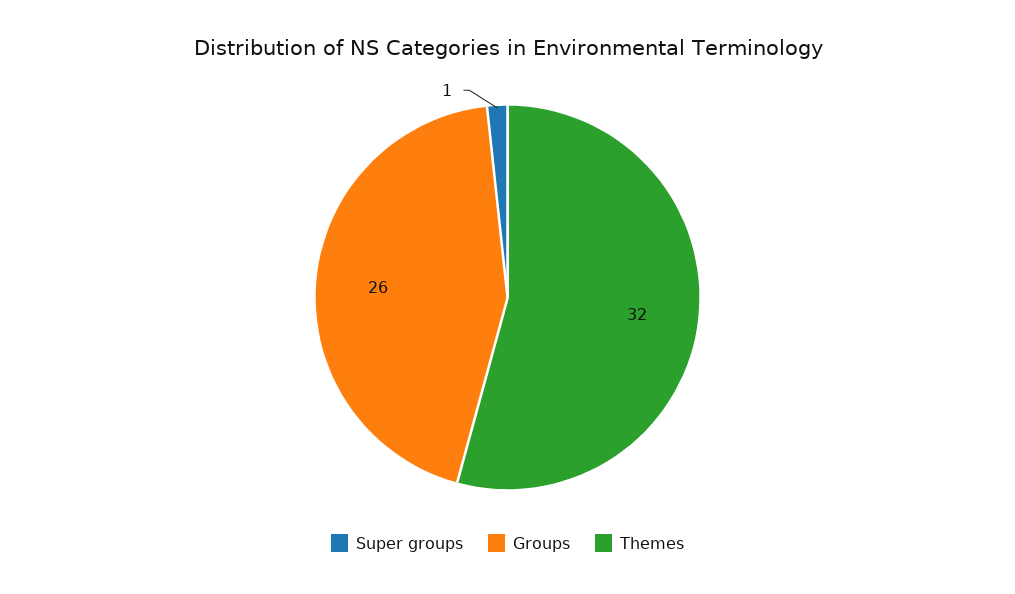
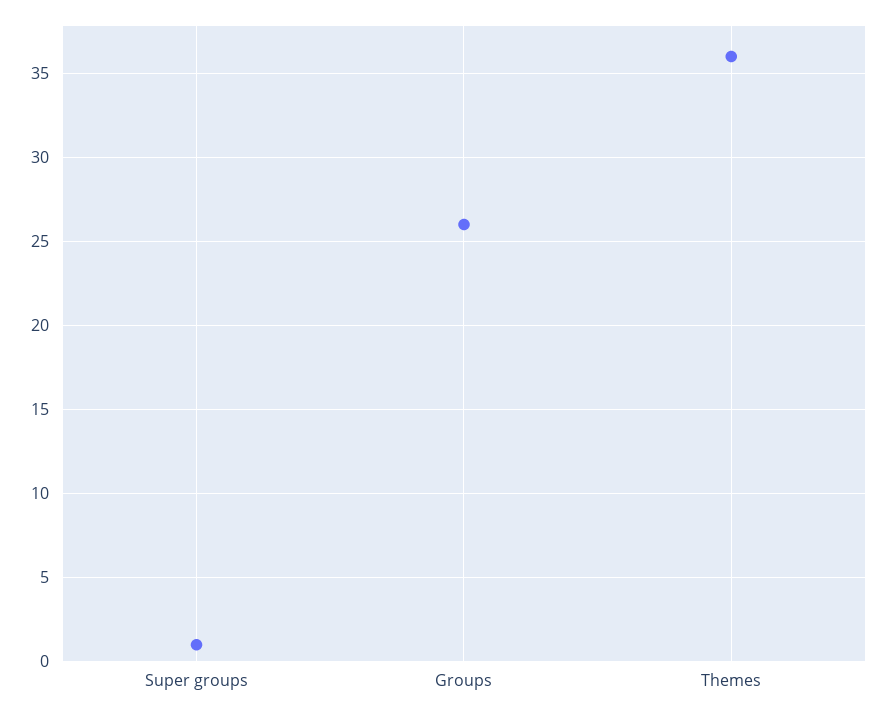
Themes: 32 -> 36

